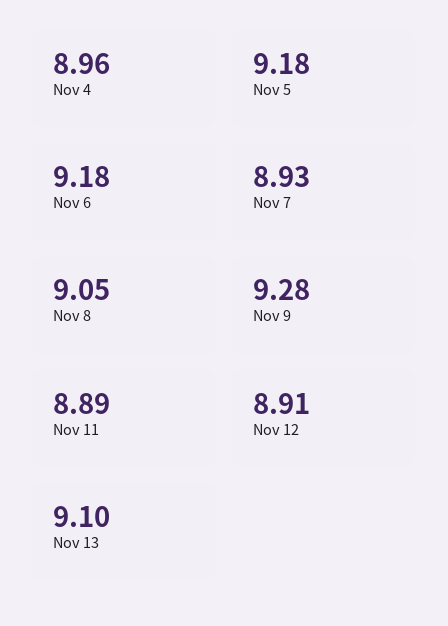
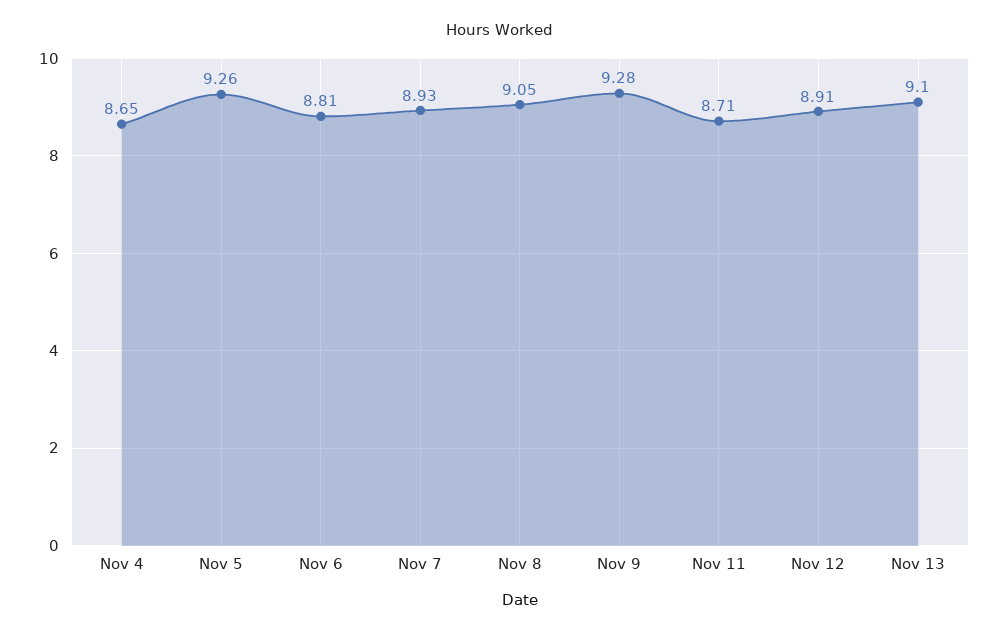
Nov 4: 8.96 -> 8.65
Nov 5: 9.18 -> 9.26
Nov 6: 9.18 -> 8.81
Nov 11: 8.89 -> 8.71

